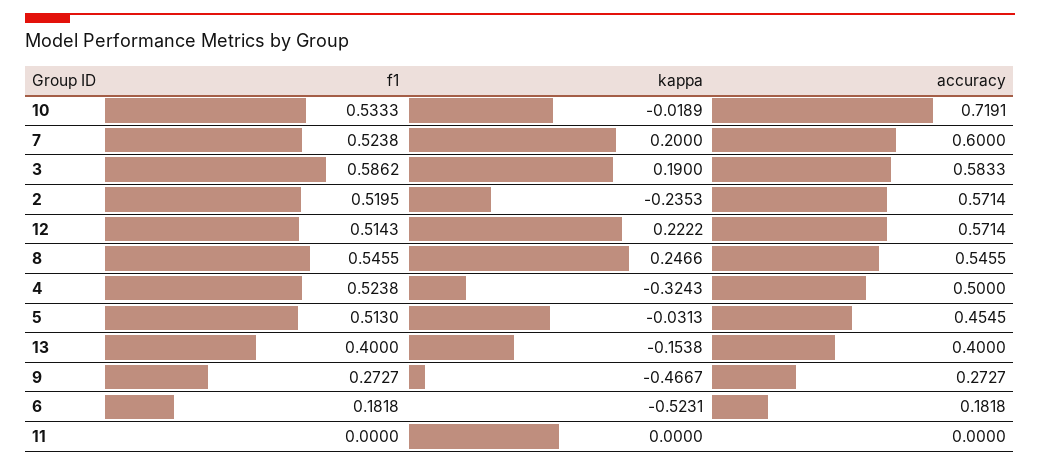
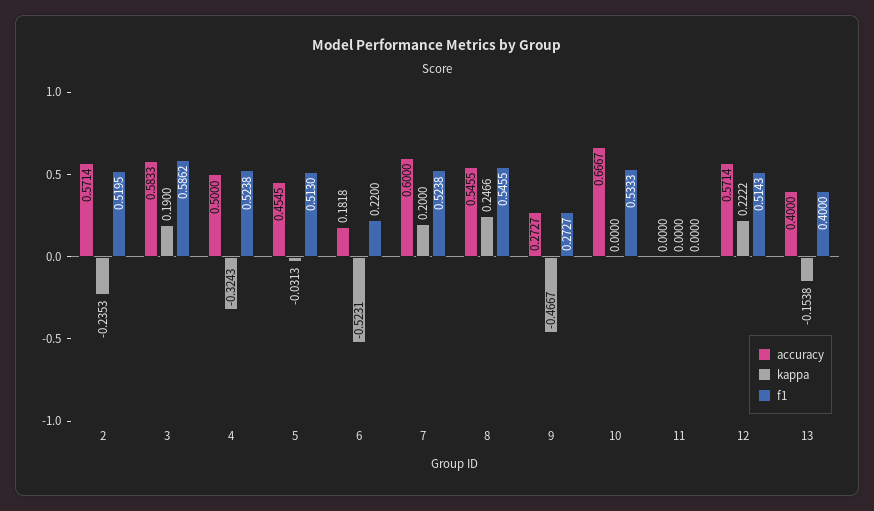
kappa, 10: -0.0189 -> 0
accuracy, 10: 0.7191 -> 0.6667
f1, 6: 0.1818 -> 0.22

